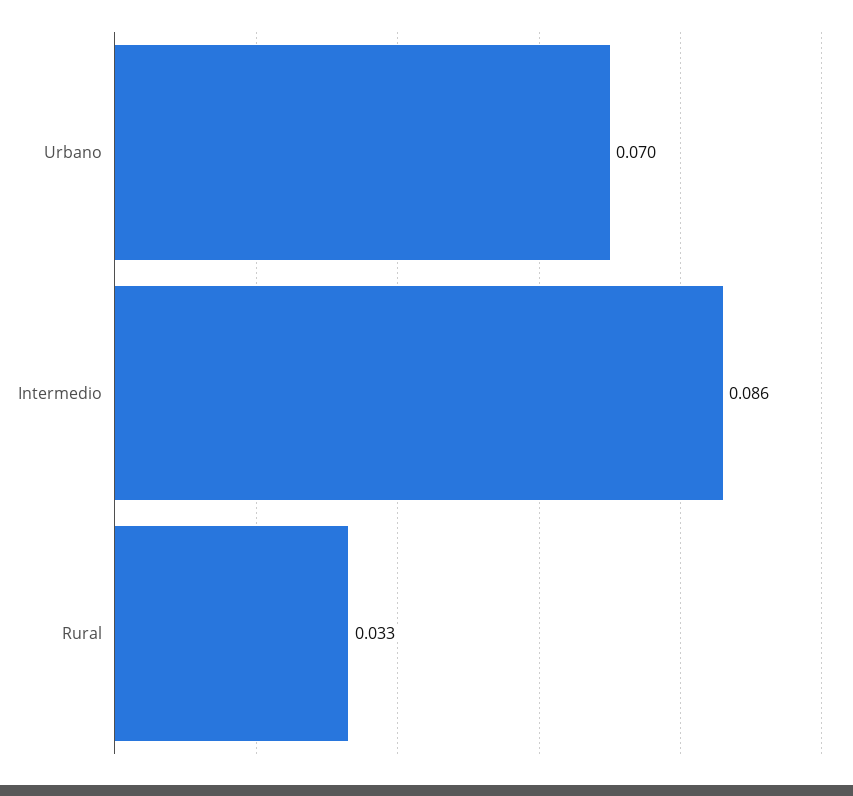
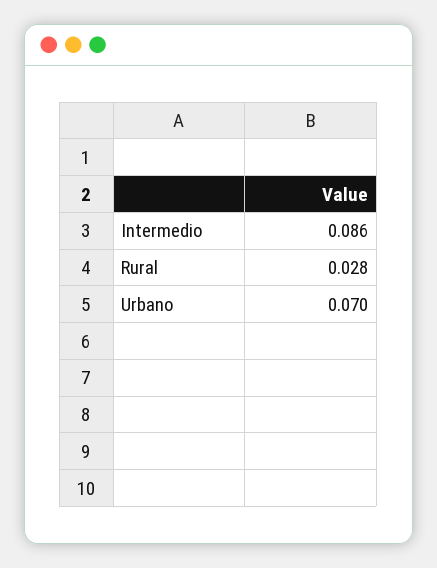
Rural: 0.033 -> 0.028

